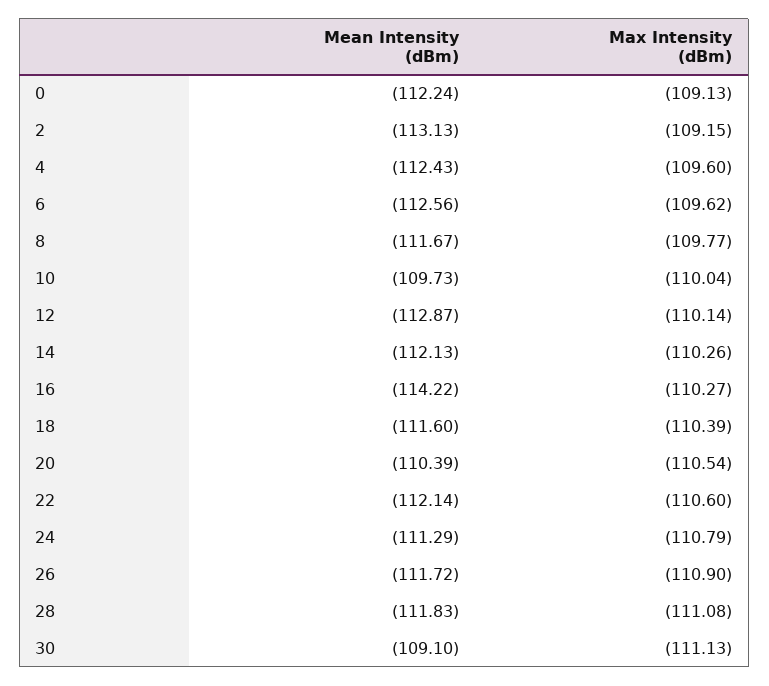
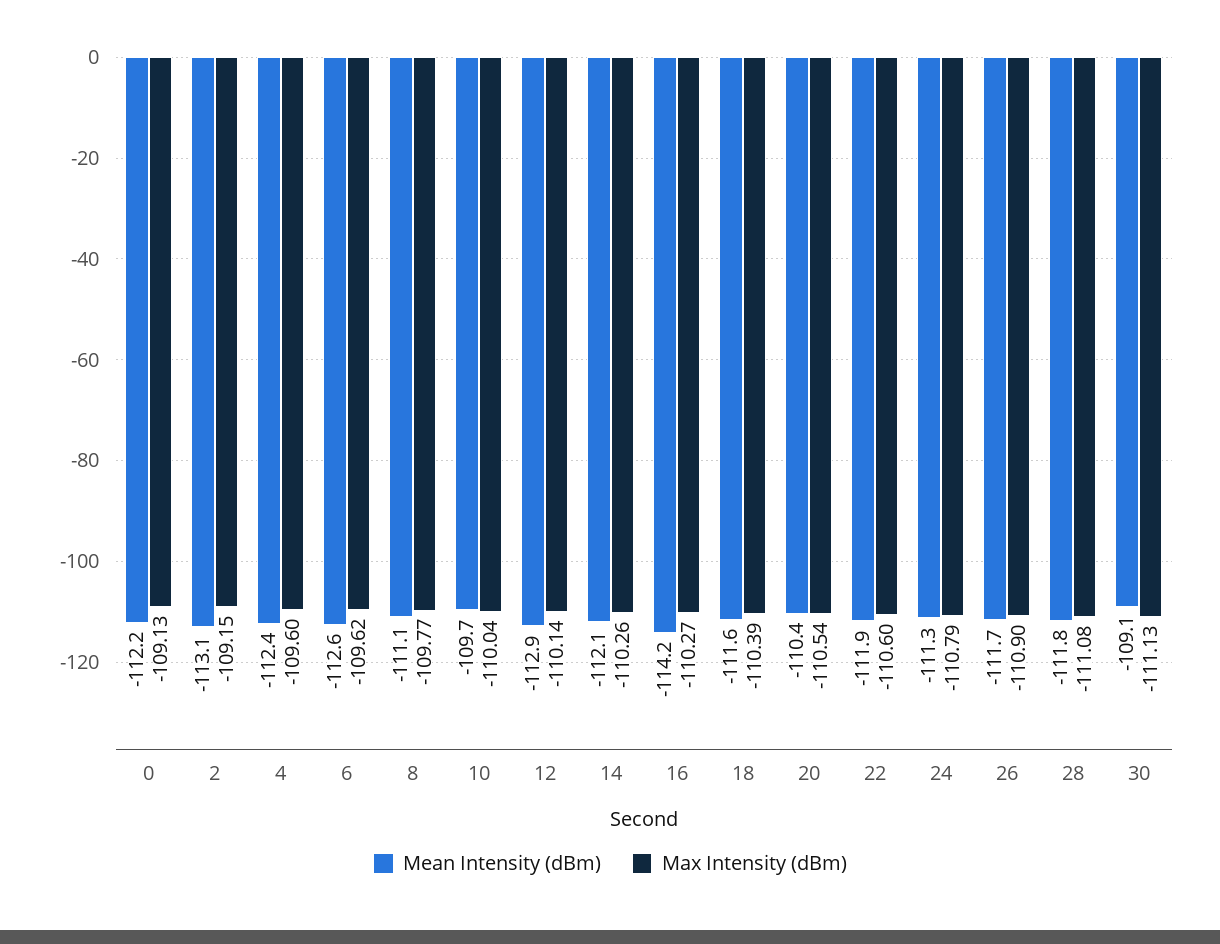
Mean Intensity (dBm), 8: -111.67 -> -111.1
Mean Intensity (dBm), 22: -112.14 -> -111.9

